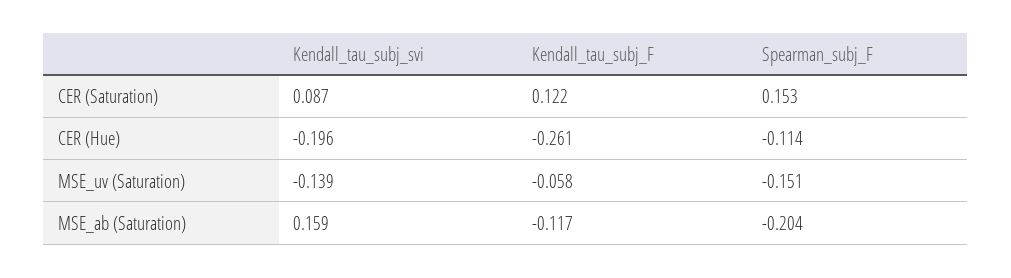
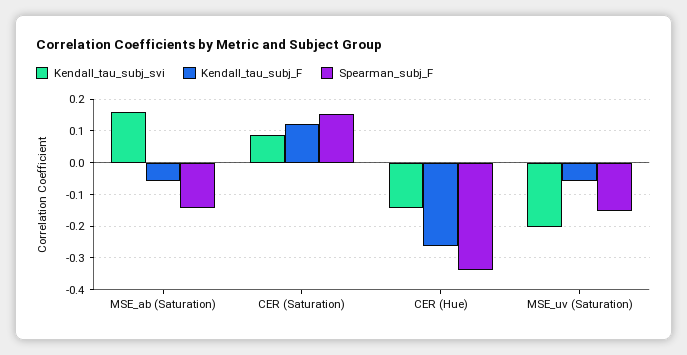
Kendall_tau_subj_svi, CER (Hue): -0.196 -> -0.14
Spearman_subj_F, CER (Hue): -0.114 -> -0.34
Kendall_tau_subj_svi, MSE_uv (Saturation): -0.139 -> -0.2
Kendall_tau_subj_F, MSE_ab (Saturation): -0.117 -> -0.06
Spearman_subj_F, MSE_ab (Saturation): -0.204 -> -0.14

